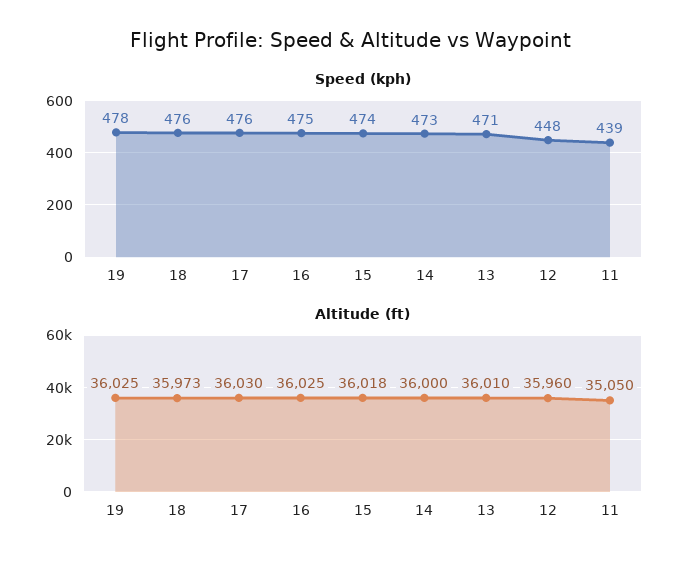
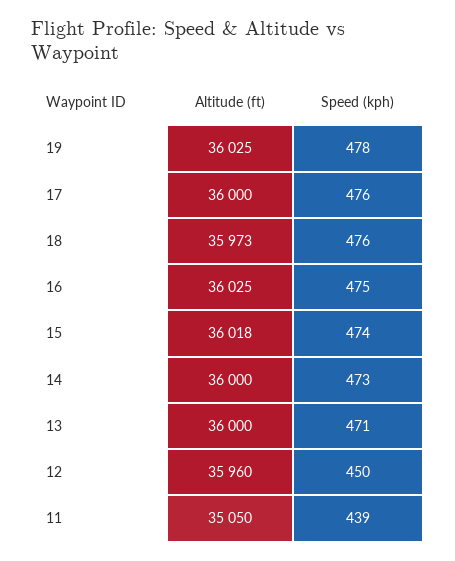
Speed (kph), 12: 448 -> 450
Altitude (ft), 17: 36030 -> 36000
Altitude (ft), 13: 36010 -> 36000

